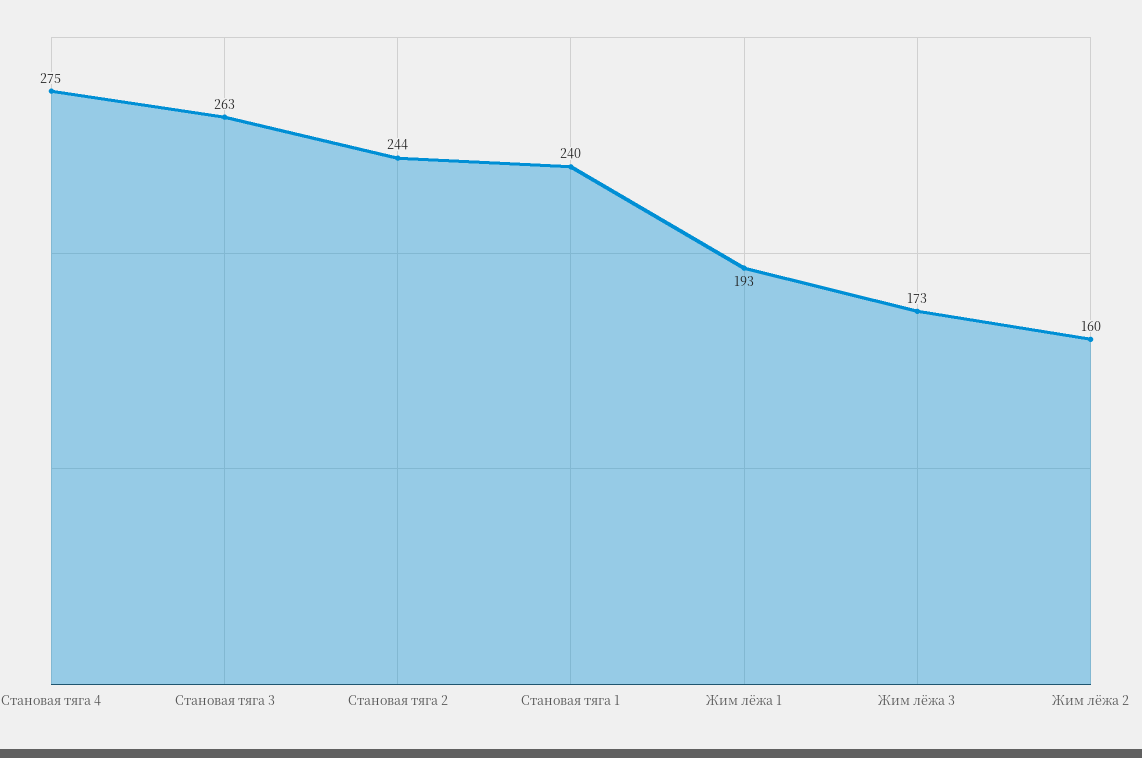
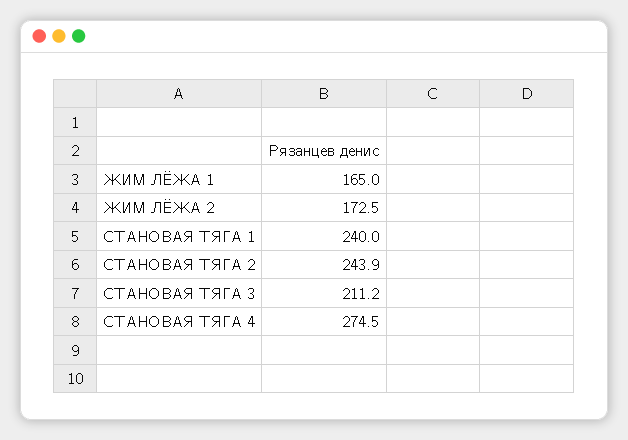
Становая тяга 3: 263 -> 211.2
Жим лёжа 1: 193 -> 165
Жим лёжа 3: 173 -> none
Жим лёжа 2: 160 -> 172.5

